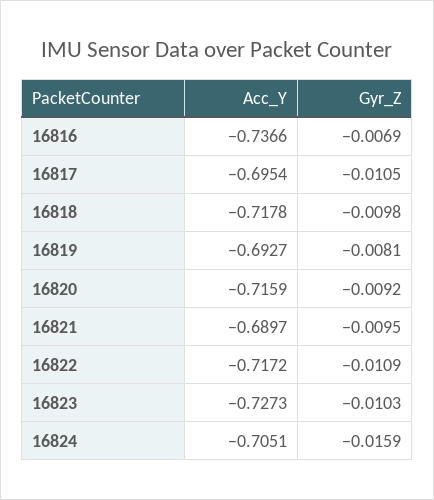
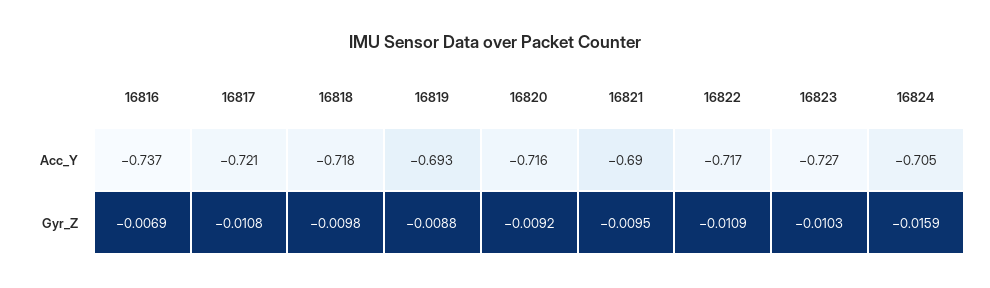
Acc_Y, 16817: -0.6954 -> -0.721
Gyr_Z, 16817: -0.0105 -> -0.0108
Gyr_Z, 16819: -0.0081 -> -0.0088

